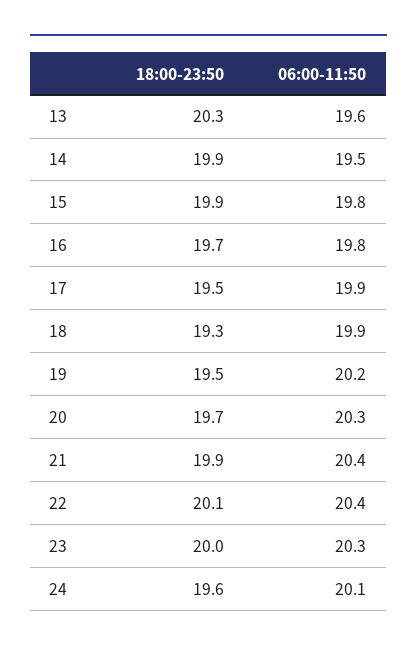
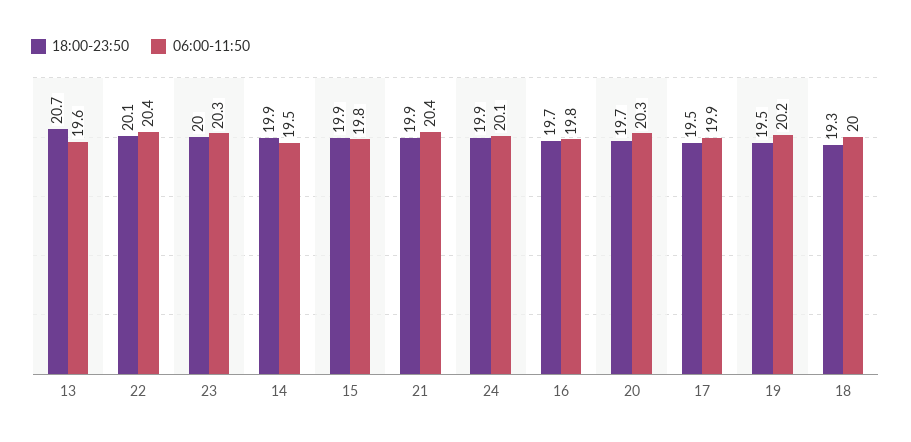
18:00-23:50, 13: 20.3 -> 20.7
06:00-11:50, 18: 19.9 -> 20
18:00-23:50, 24: 19.6 -> 19.9

